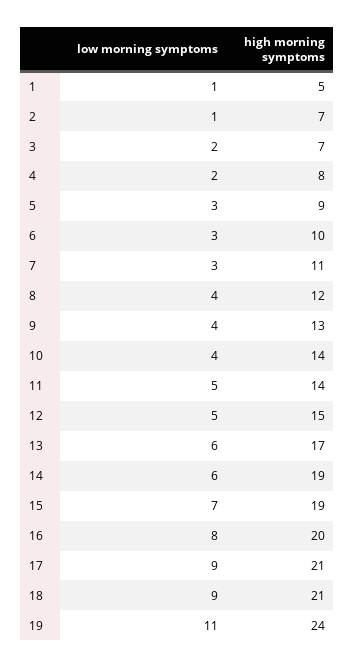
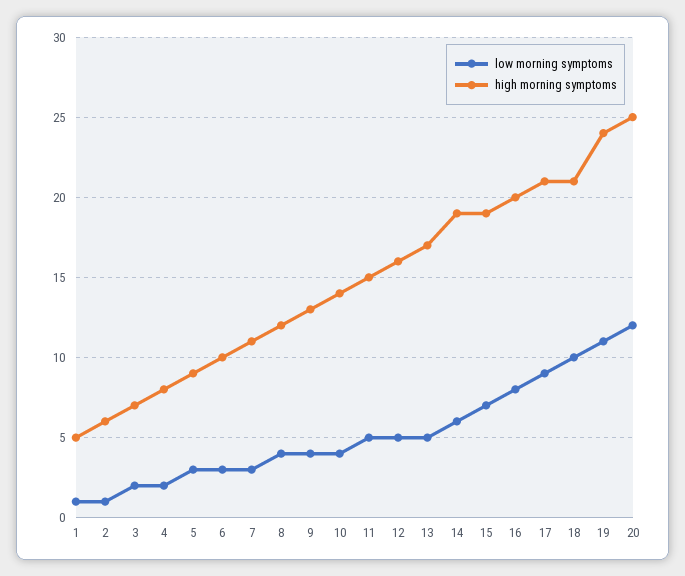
high morning symptoms, 2: 7 -> 6
high morning symptoms, 11: 14 -> 15
high morning symptoms, 12: 15 -> 16
low morning symptoms, 13: 6 -> 5
low morning symptoms, 18: 9 -> 10
low morning symptoms, 20: none -> 12
high morning symptoms, 20: none -> 25

